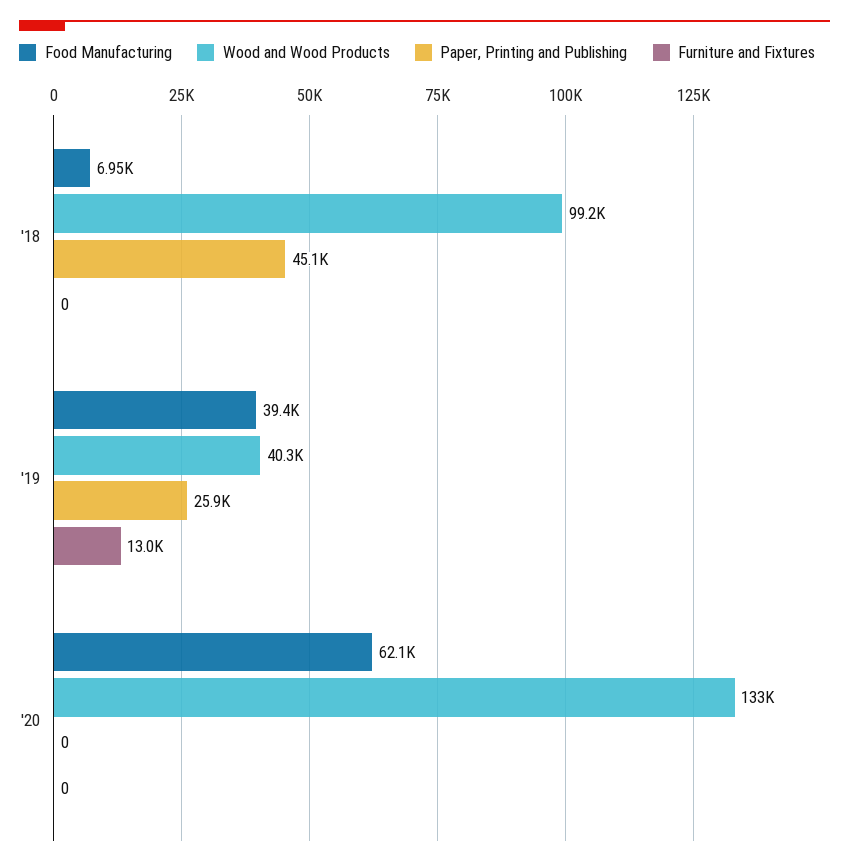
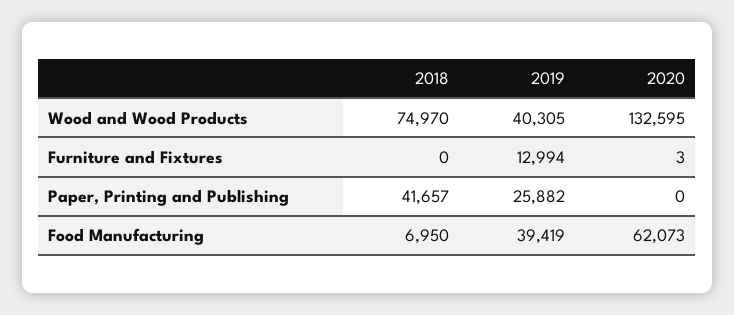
Wood and Wood Products, '18: 99200 -> 74970
Paper, Printing and Publishing, '18: 45100 -> 41657
Furniture and Fixtures, '20: 0 -> 3

